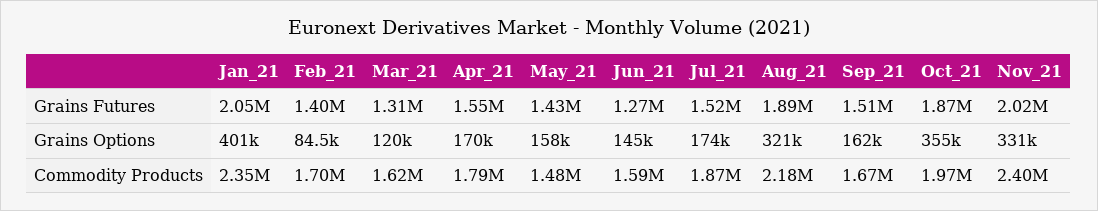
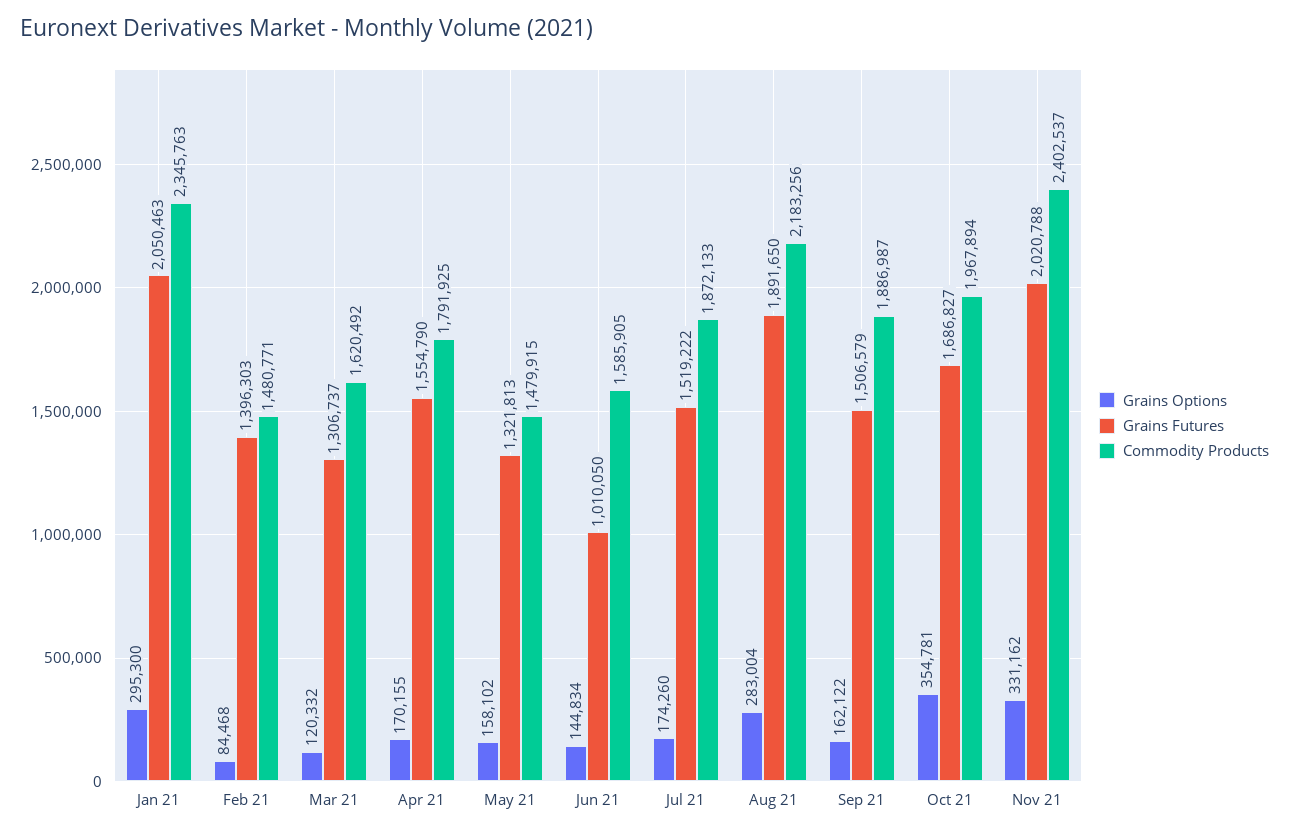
Grains Futures, May_21: 1430000 -> 1321813
Grains Futures, Jun_21: 1270000 -> 1010050
Grains Futures, Oct_21: 1870000 -> 1686827
Grains Options, Jan_21: 401000 -> 295300
Grains Options, Aug_21: 321000 -> 283004
Commodity Products, Feb_21: 1700000 -> 1480771
Commodity Products, Sep_21: 1670000 -> 1886987

